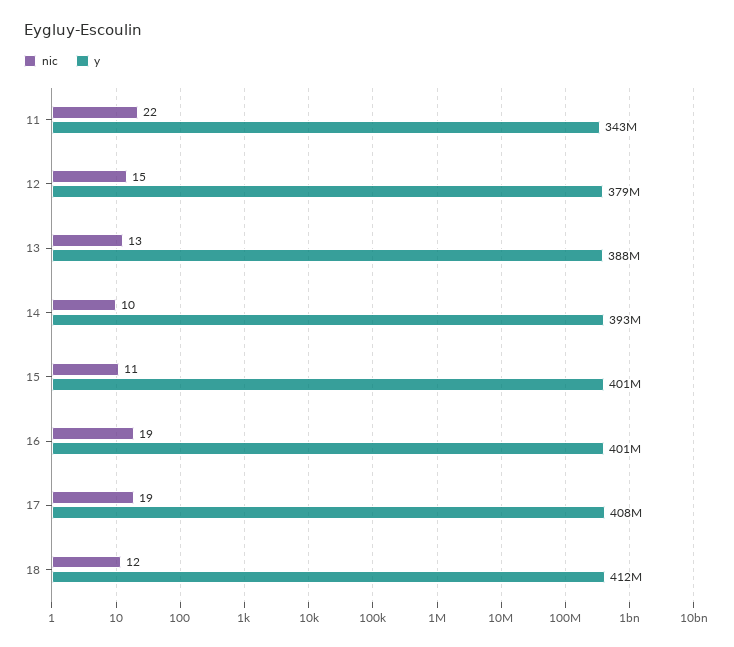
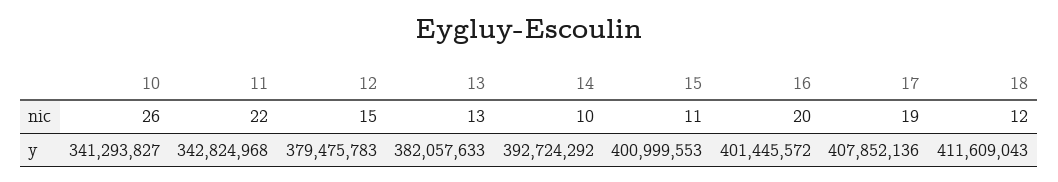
y, 13: 388000000 -> 382057633
nic, 16: 19 -> 20
nic, 10: none -> 26
y, 10: none -> 341293827

